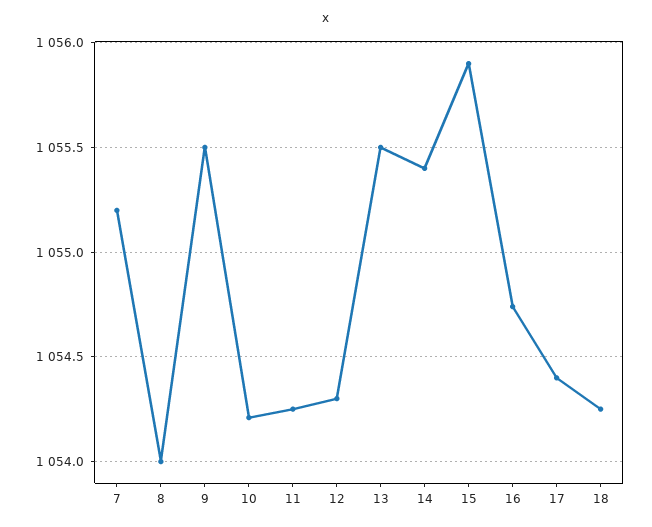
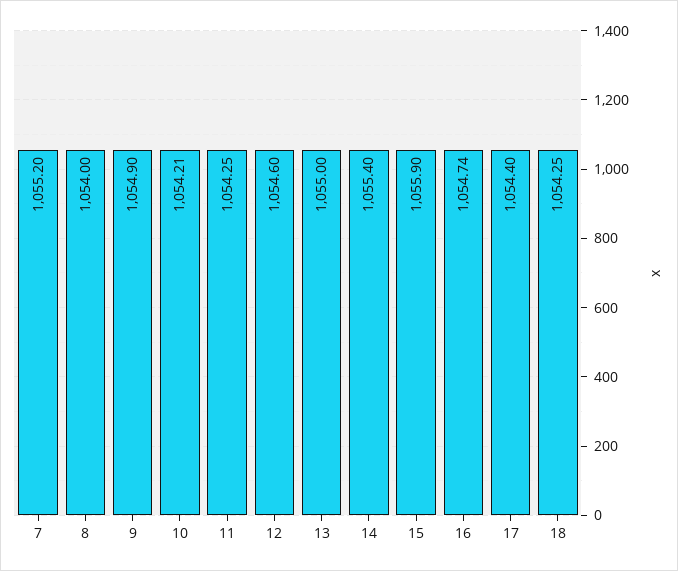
9: 1055.5 -> 1054.9
12: 1054.3 -> 1054.6
13: 1055.5 -> 1055

